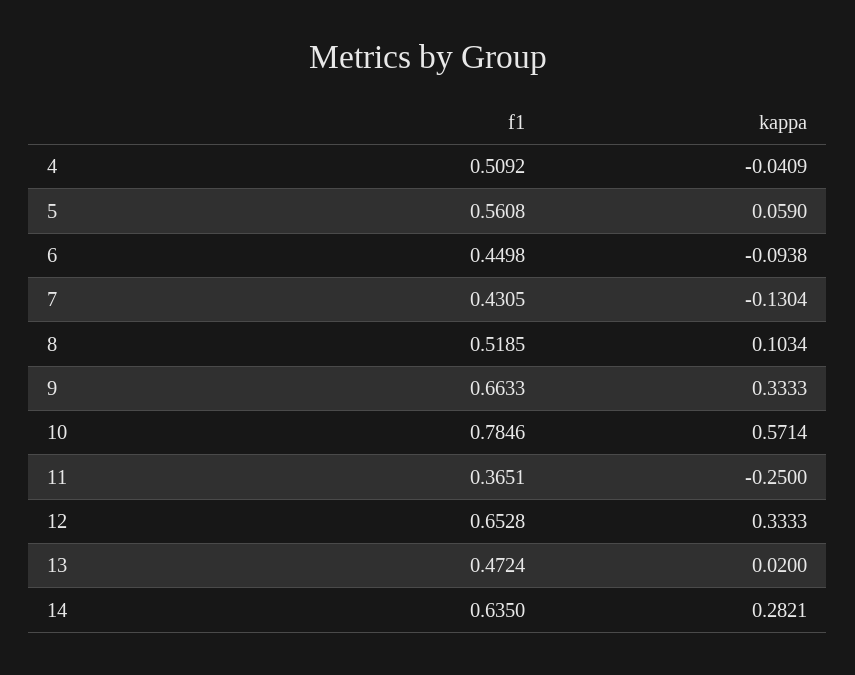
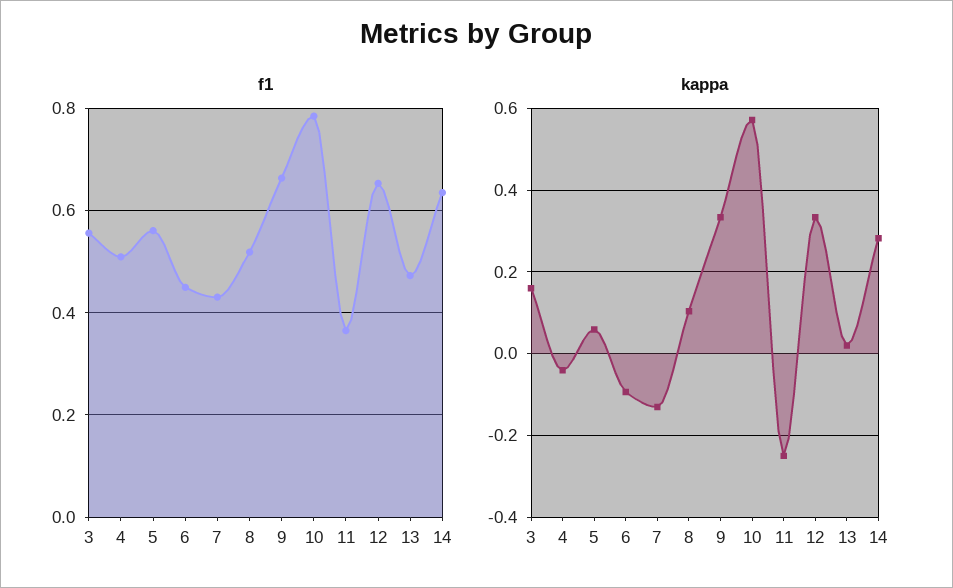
f1, 3: none -> 0.56
kappa, 3: none -> 0.16

